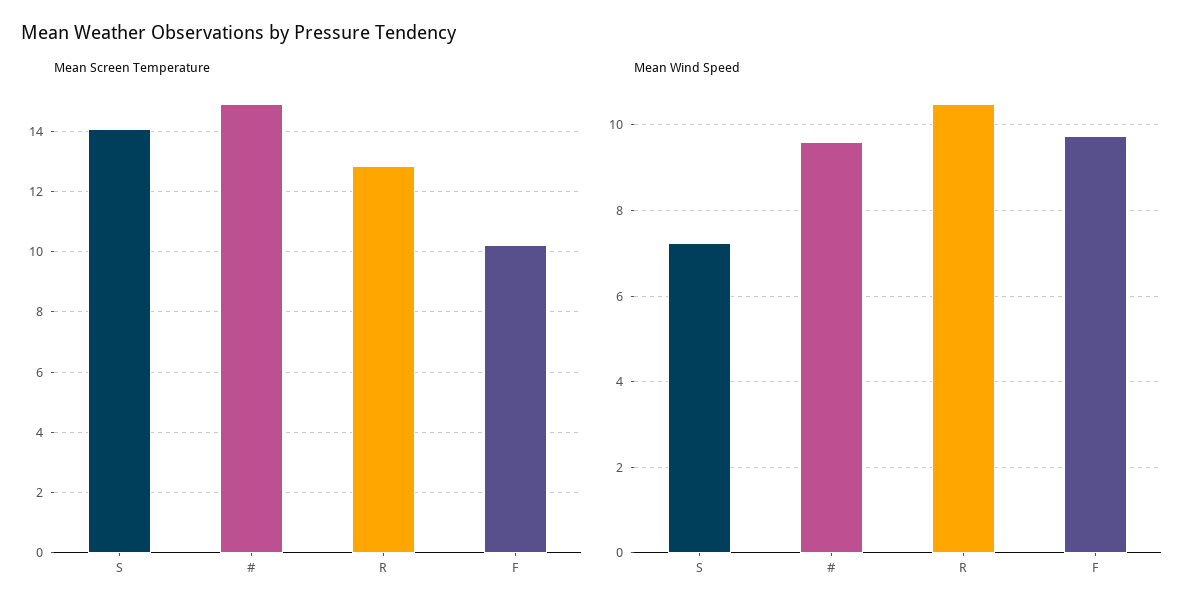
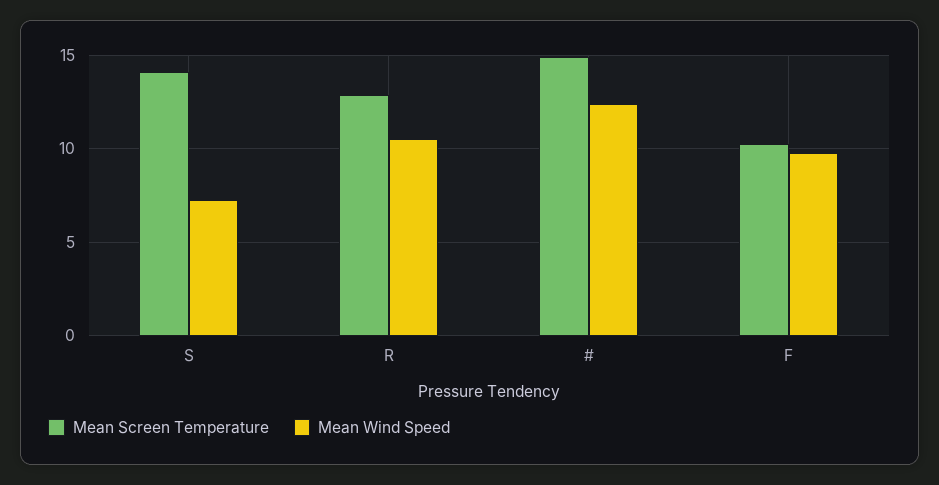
Mean Wind Speed, #: 9.6 -> 12.5

